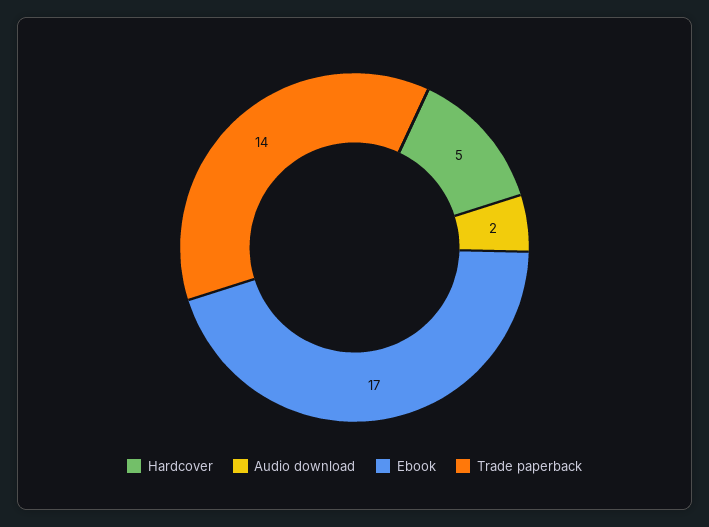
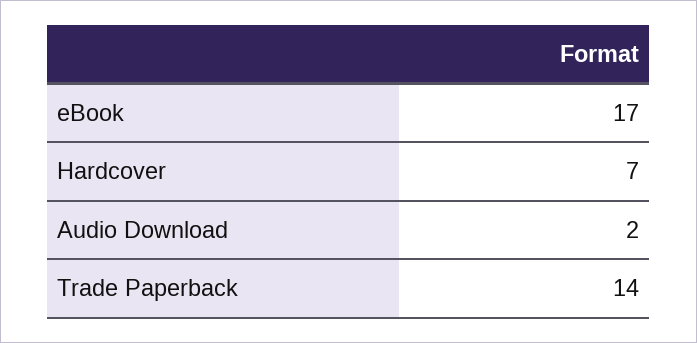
Hardcover: 5 -> 7

